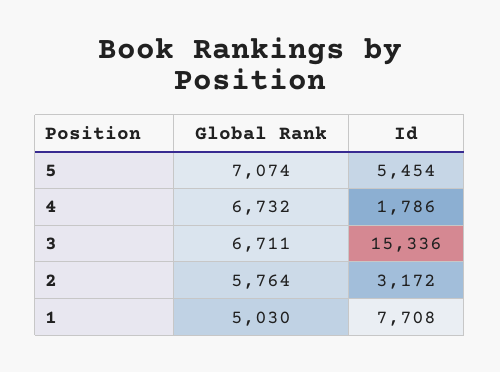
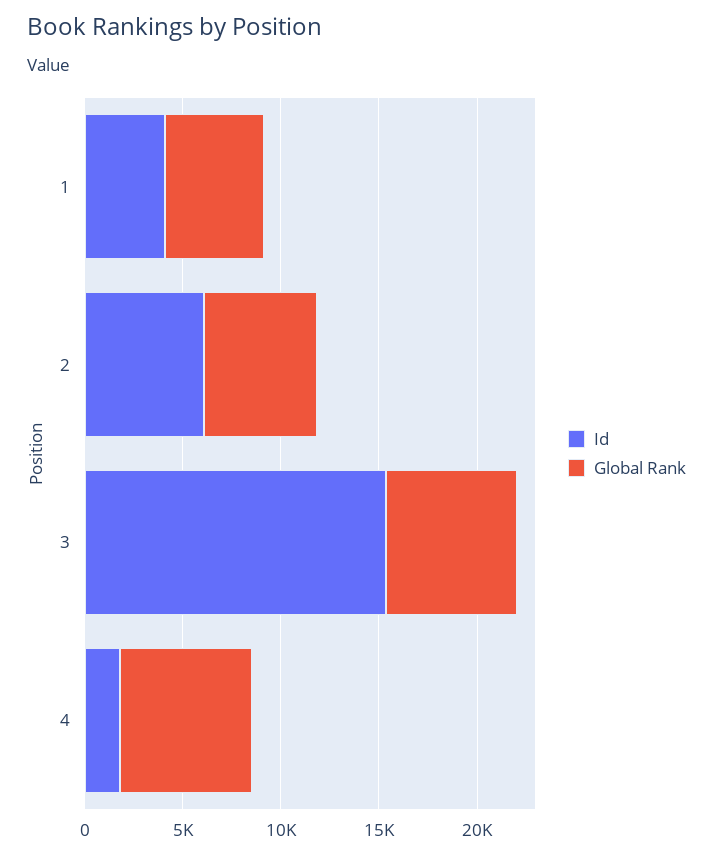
Global Rank, 5: 7074 -> none
Id, 5: 5454 -> none
Id, 2: 3172 -> 6000
Id, 1: 7708 -> 4000

